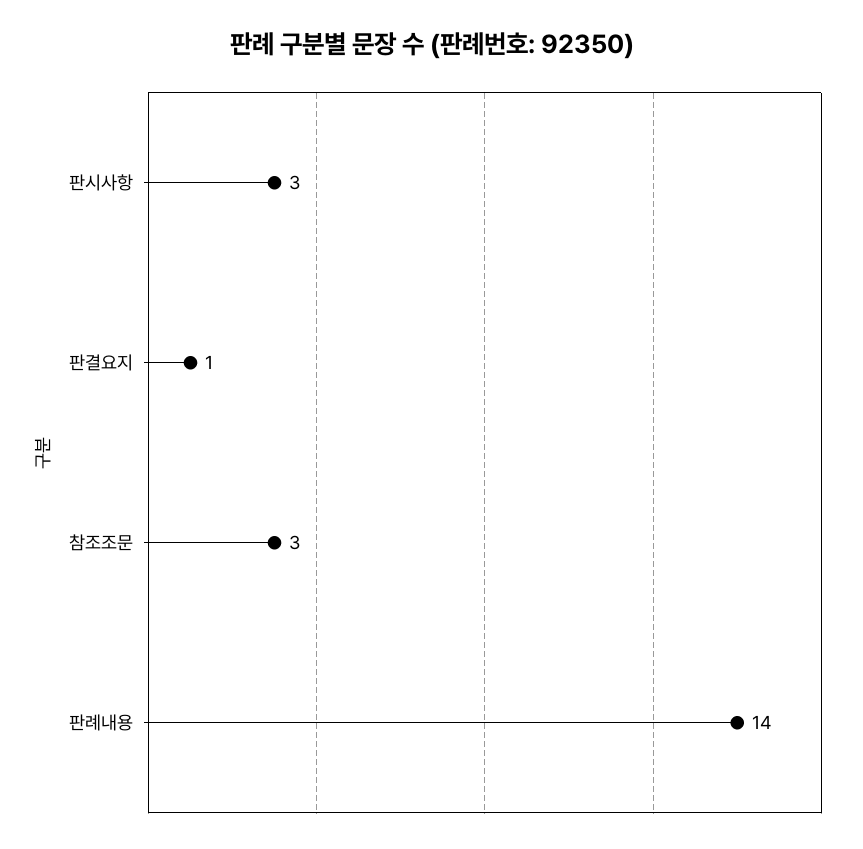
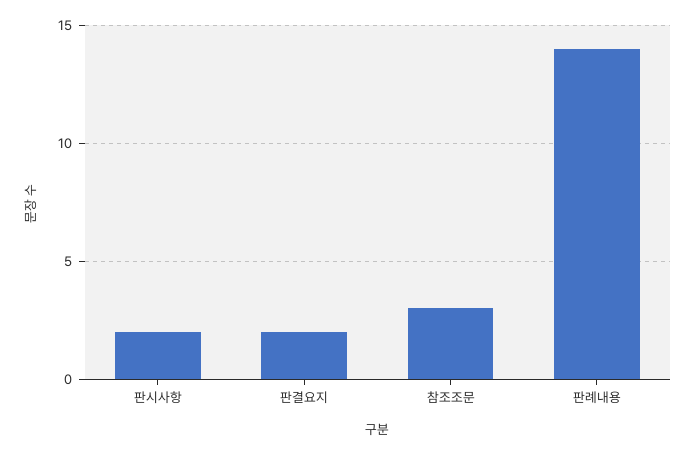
판시사항: 3 -> 2
판결요지: 1 -> 2

